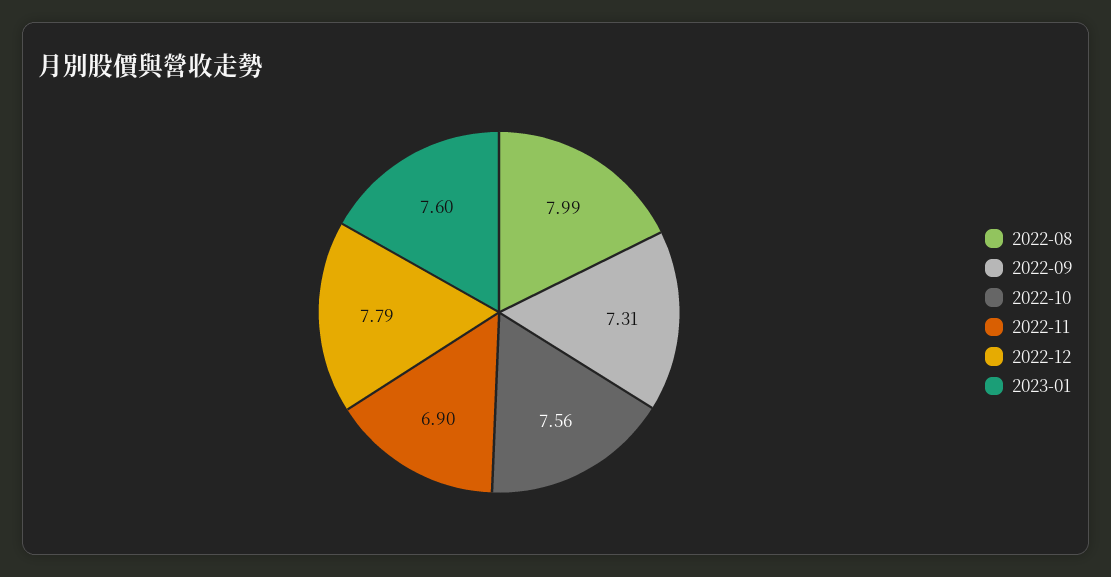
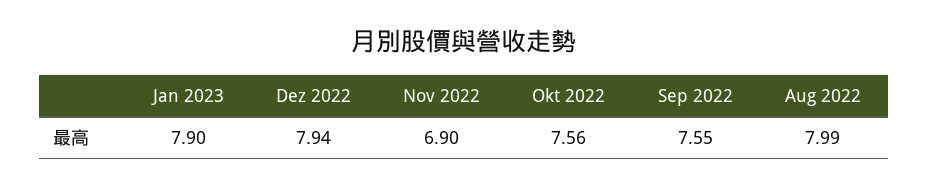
2022-09: 7.31 -> 7.55
2022-12: 7.79 -> 7.94
2023-01: 7.6 -> 7.9

